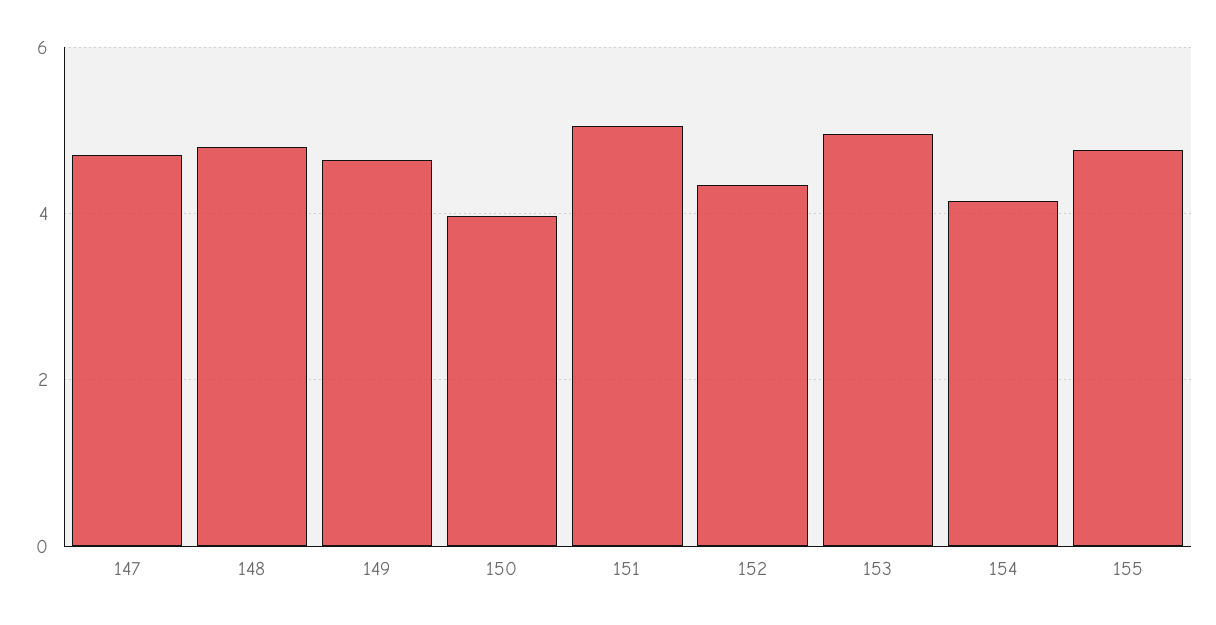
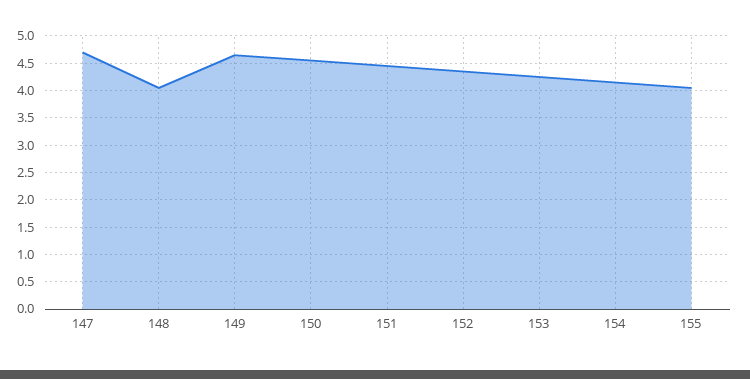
148: 4.8 -> 4
150: 4 -> 4.5
151: 5 -> 4.5
153: 5 -> 4.25
155: 4.8 -> 4

